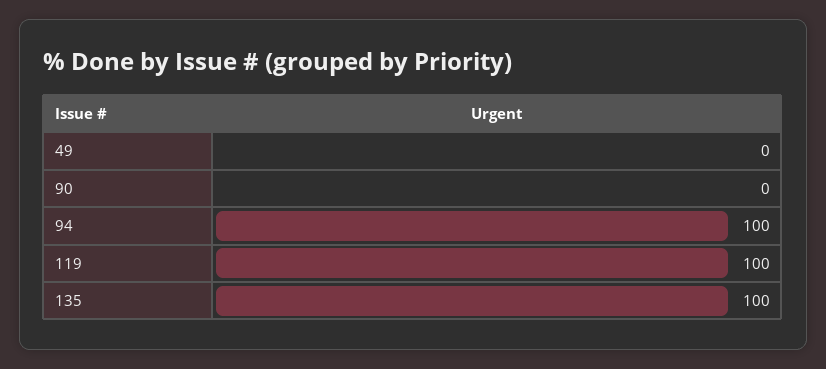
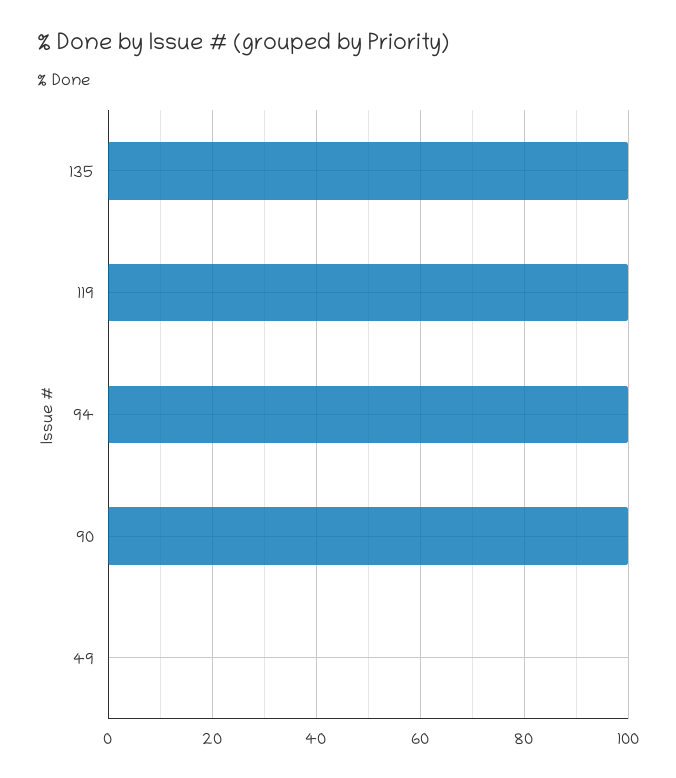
90: 0 -> 100

